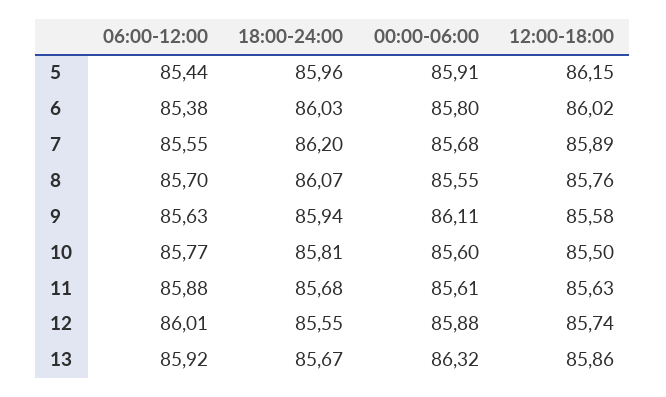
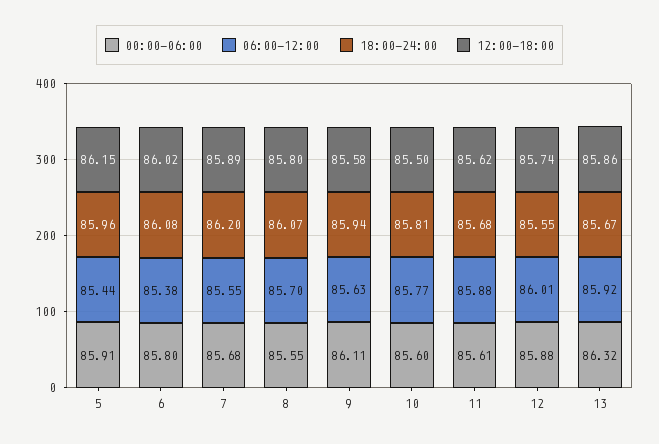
18:00-24:00, 6: 86.03 -> 86.08
12:00-18:00, 8: 85.76 -> 85.8
12:00-18:00, 11: 85.63 -> 85.62

